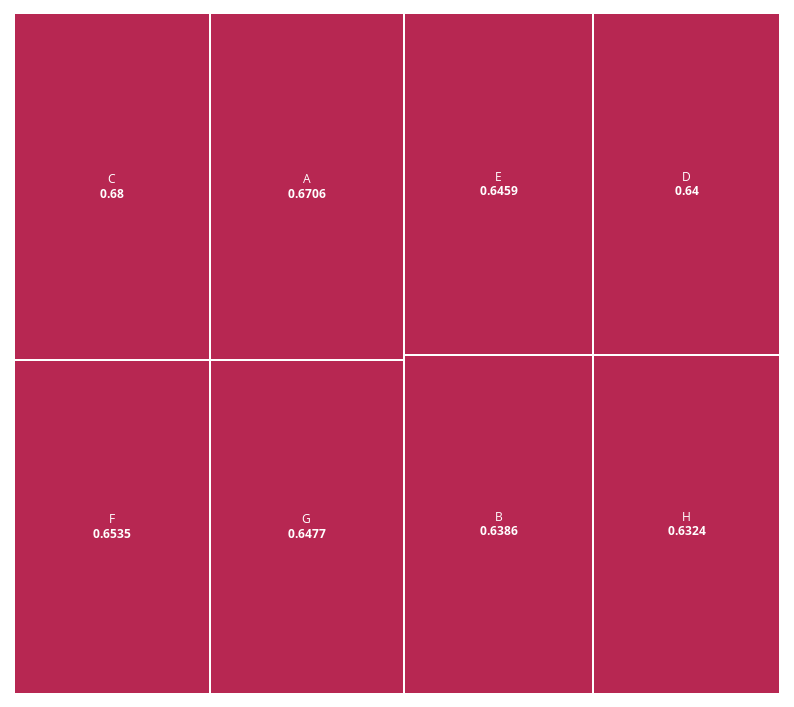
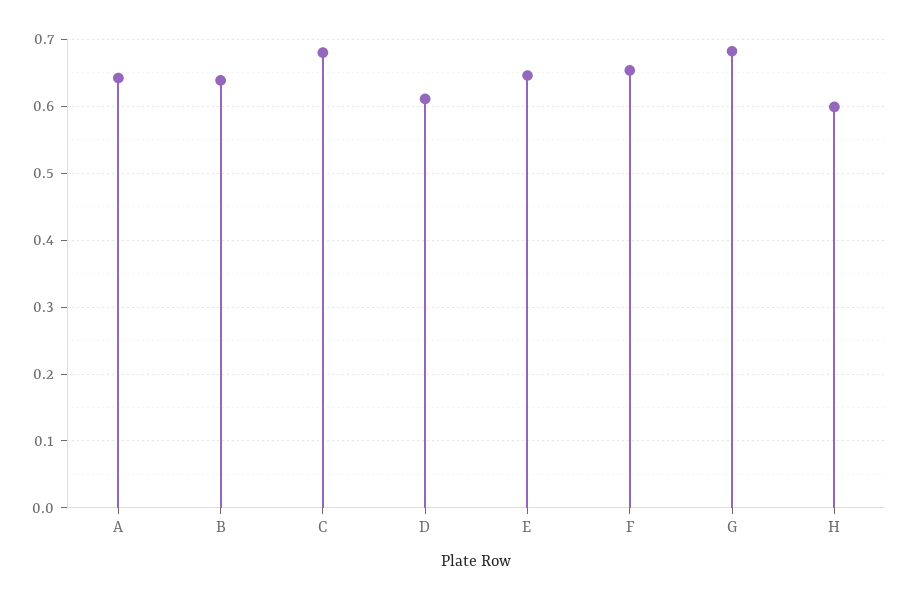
A: 0.6706 -> 0.64
G: 0.6477 -> 0.68
D: 0.64 -> 0.61
H: 0.6324 -> 0.6

